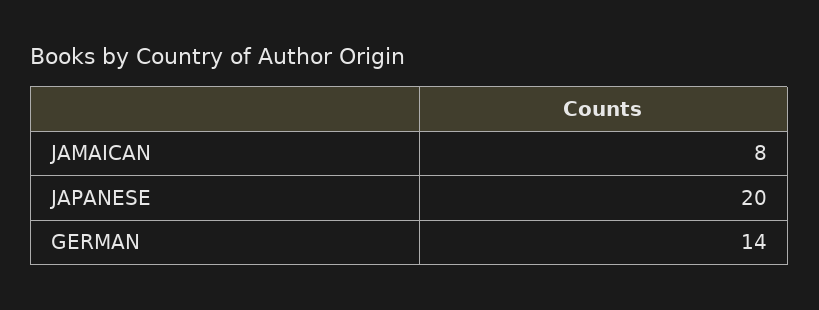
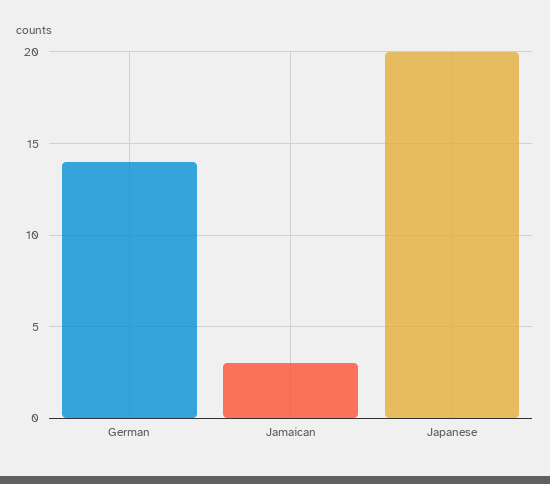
JAMAICAN: 8 -> 3

